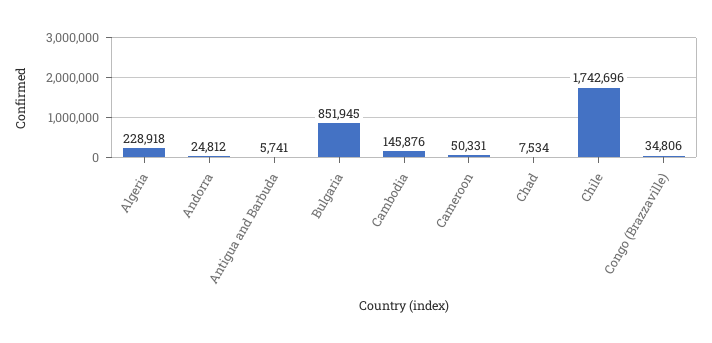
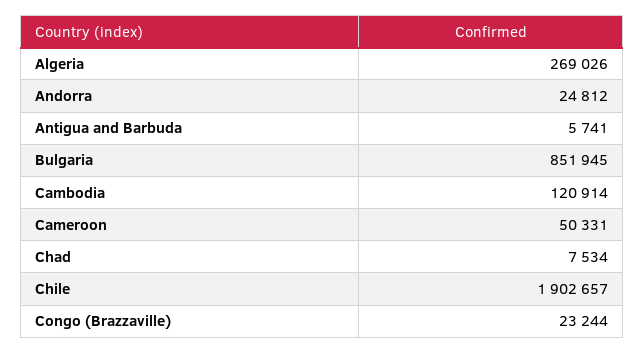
Algeria: 228918 -> 269026
Cambodia: 145876 -> 120914
Chile: 1742696 -> 1902657
Congo (Brazzaville): 34806 -> 23244

